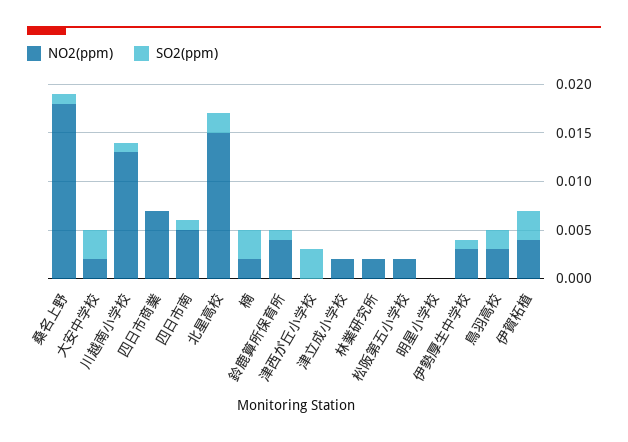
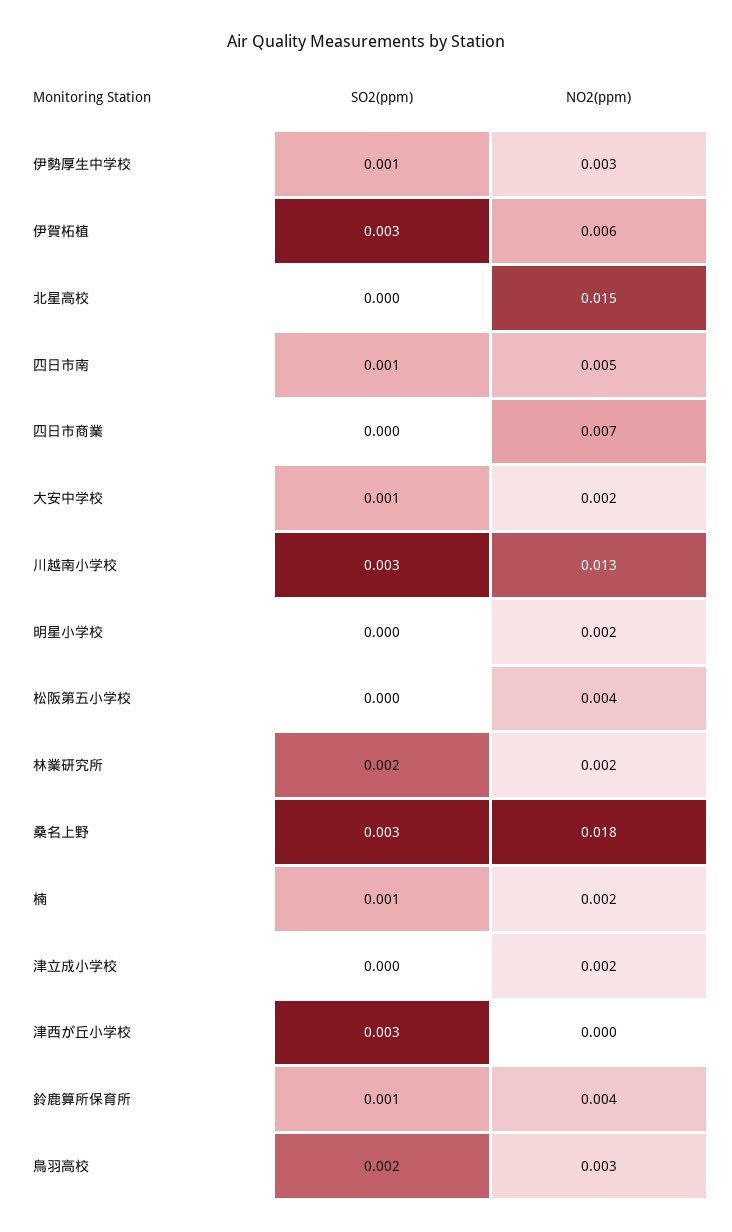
SO2(ppm), 桑名上野: 0.001 -> 0.003
SO2(ppm), 大安中学校: 0.003 -> 0.001
SO2(ppm), 川越南小学校: 0.001 -> 0.003
SO2(ppm), 北星高校: 0.002 -> 0
SO2(ppm), 楠: 0.003 -> 0.001
SO2(ppm), 林業研究所: 0 -> 0.002
NO2(ppm), 松阪第五小学校: 0.002 -> 0.004
NO2(ppm), 明星小学校: 0 -> 0.002
NO2(ppm), 伊賀柘植: 0.004 -> 0.006

